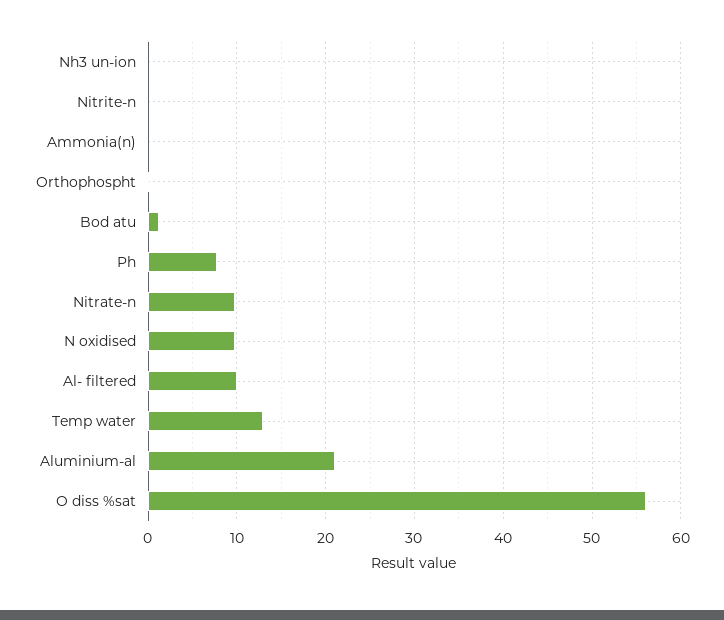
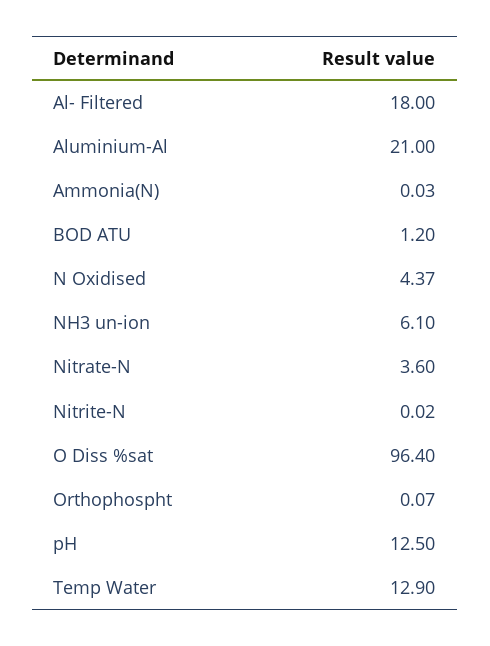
Nh3 un-ion: 0 -> 6.1
Ph: 8 -> 12.5
Nitrate-n: 10 -> 3.6
N oxidised: 10 -> 4.37
Al- filtered: 10 -> 18
O diss %sat: 56 -> 96.4

